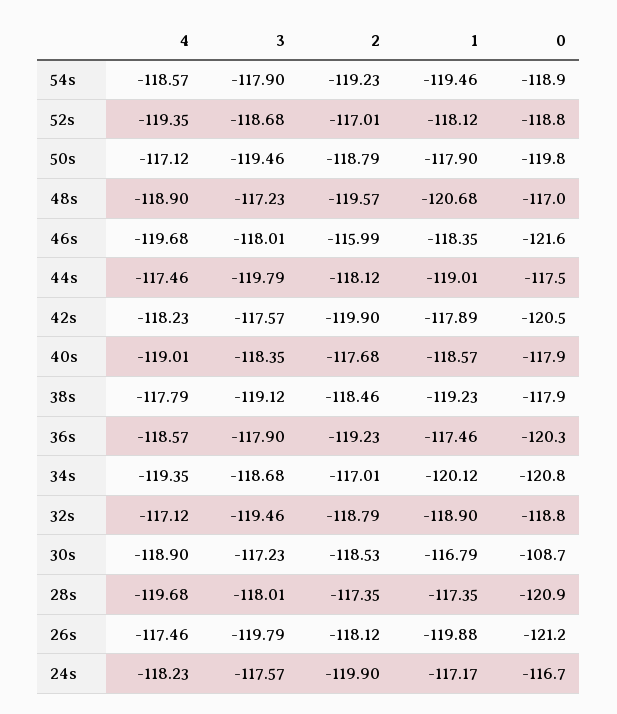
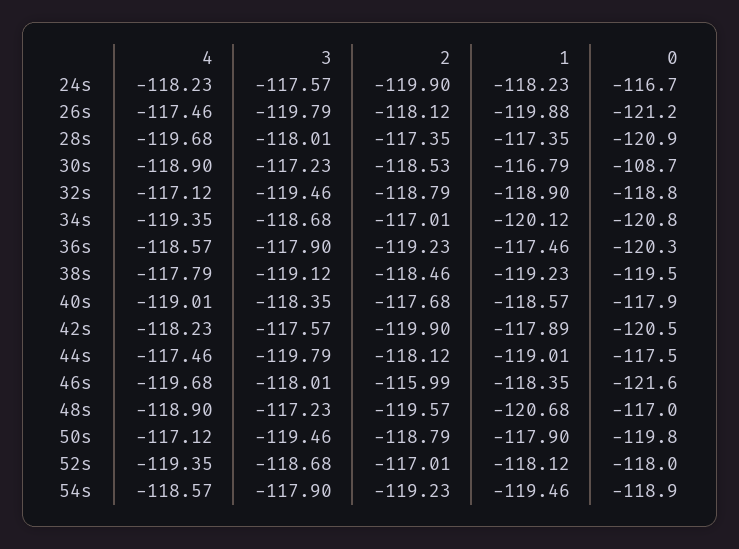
0, 52s: -118.8 -> -118
0, 38s: -117.9 -> -119.5
1, 24s: -117.17 -> -118.23

